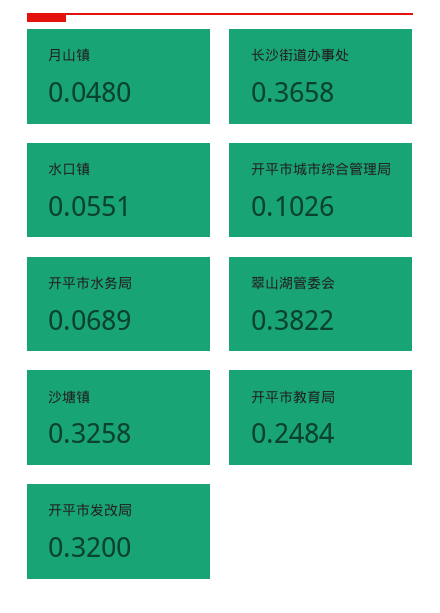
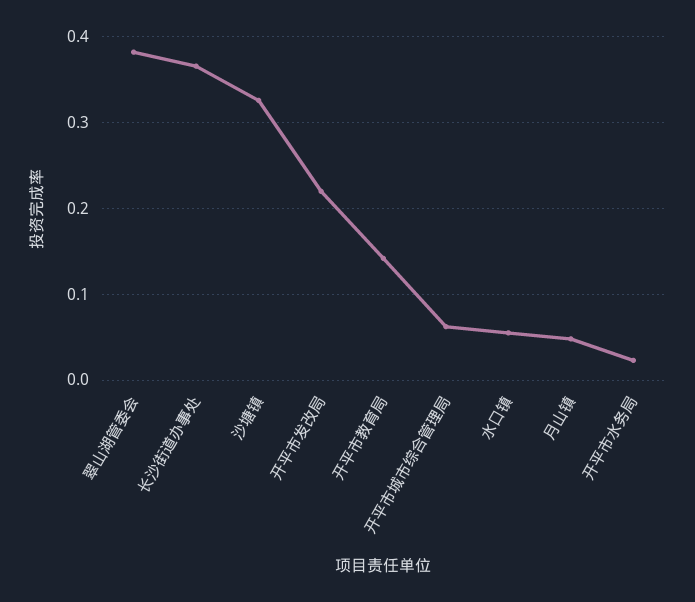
开平市城市综合管理局: 0.1026 -> 0.06
开平市水务局: 0.0689 -> 0.02
开平市教育局: 0.2484 -> 0.14
开平市发改局: 0.32 -> 0.22

